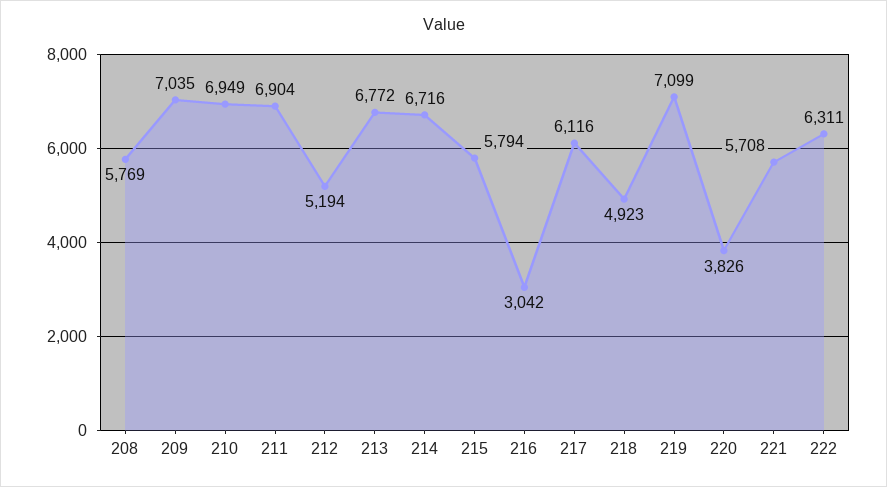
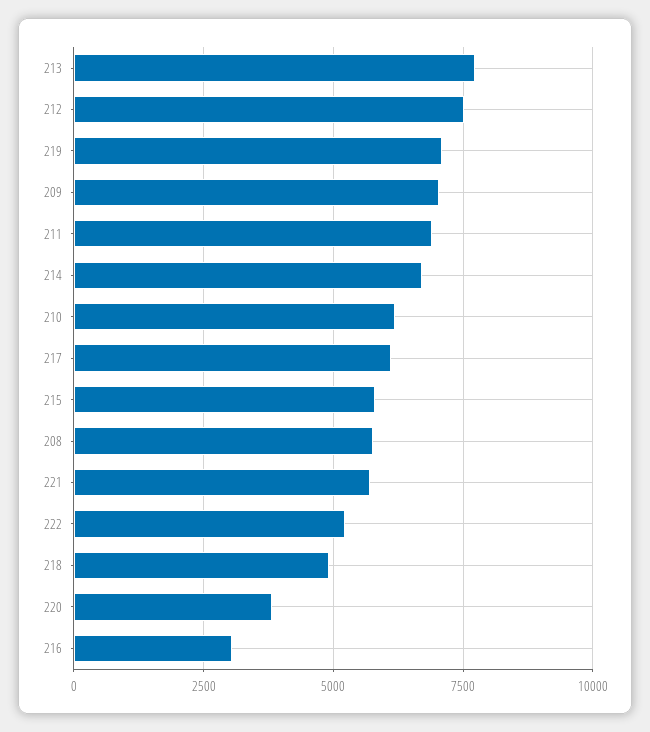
210: 6949 -> 6250
212: 5194 -> 7500
213: 6772 -> 7750
222: 6311 -> 5250

